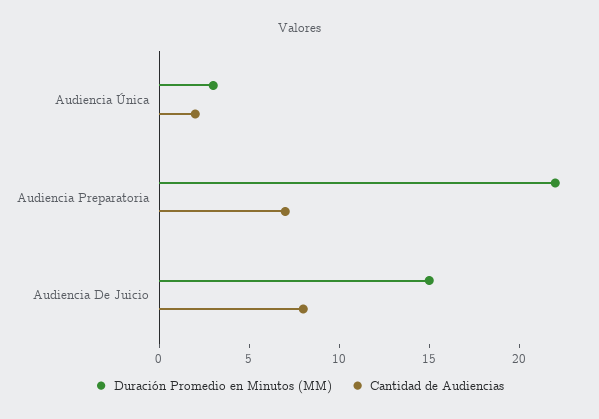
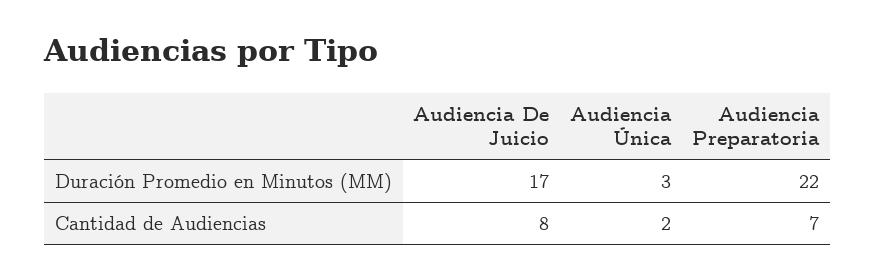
Duración Promedio en Minutos (MM), Audiencia De Juicio: 15 -> 17

